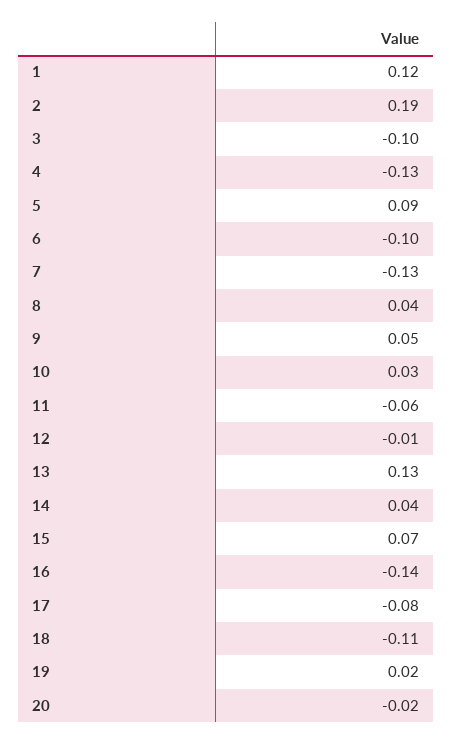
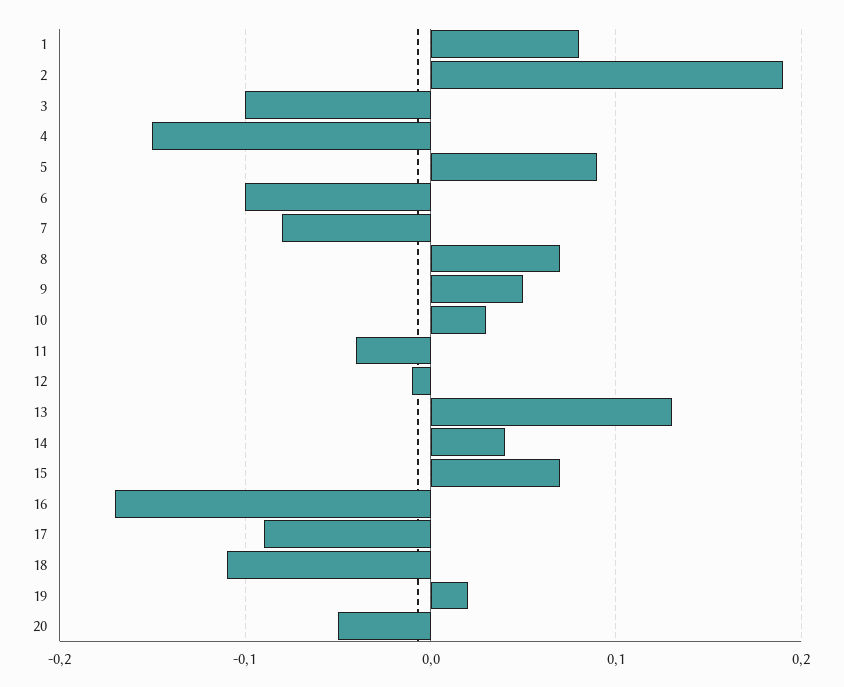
1: 0.12 -> 0.08
4: -0.13 -> -0.15
7: -0.13 -> -0.08
8: 0.04 -> 0.07
11: -0.06 -> -0.04
16: -0.14 -> -0.17
17: -0.08 -> -0.09
20: -0.02 -> -0.05

